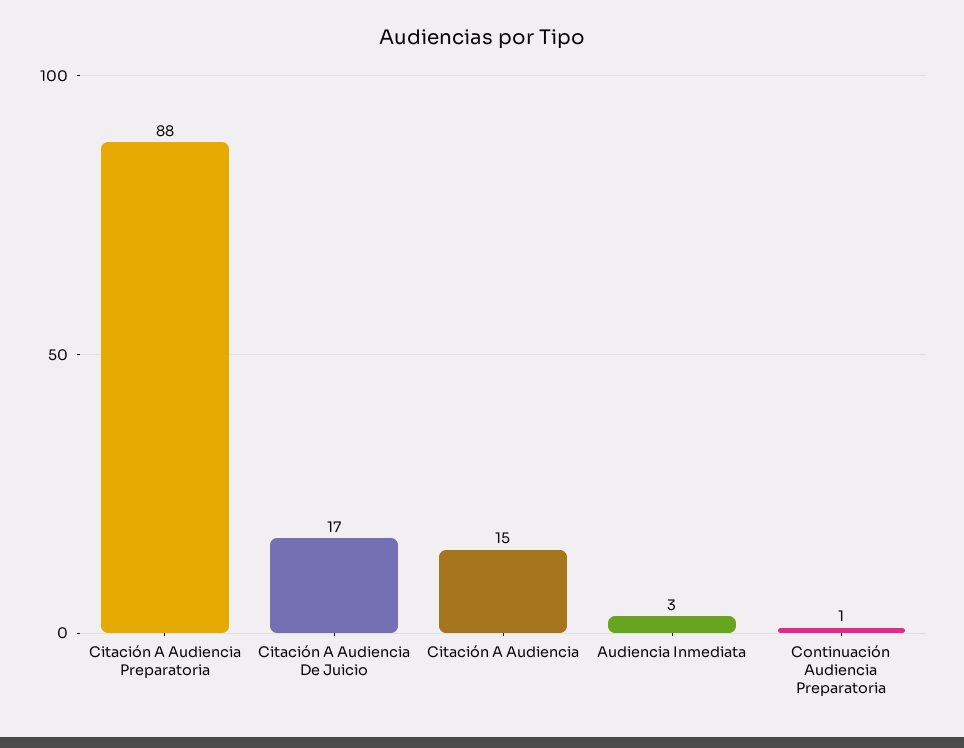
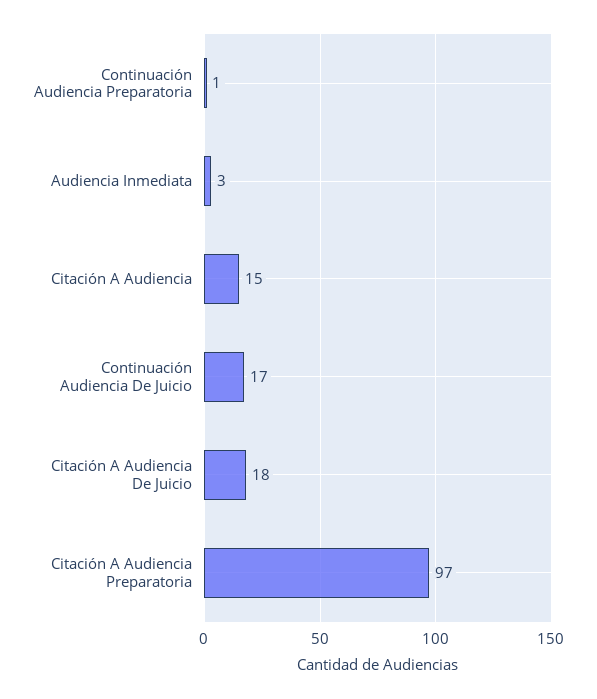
Citación A Audiencia Preparatoria: 88 -> 97
Citación A Audiencia De Juicio: 17 -> 18
Continuación Audiencia De Juicio: none -> 17

